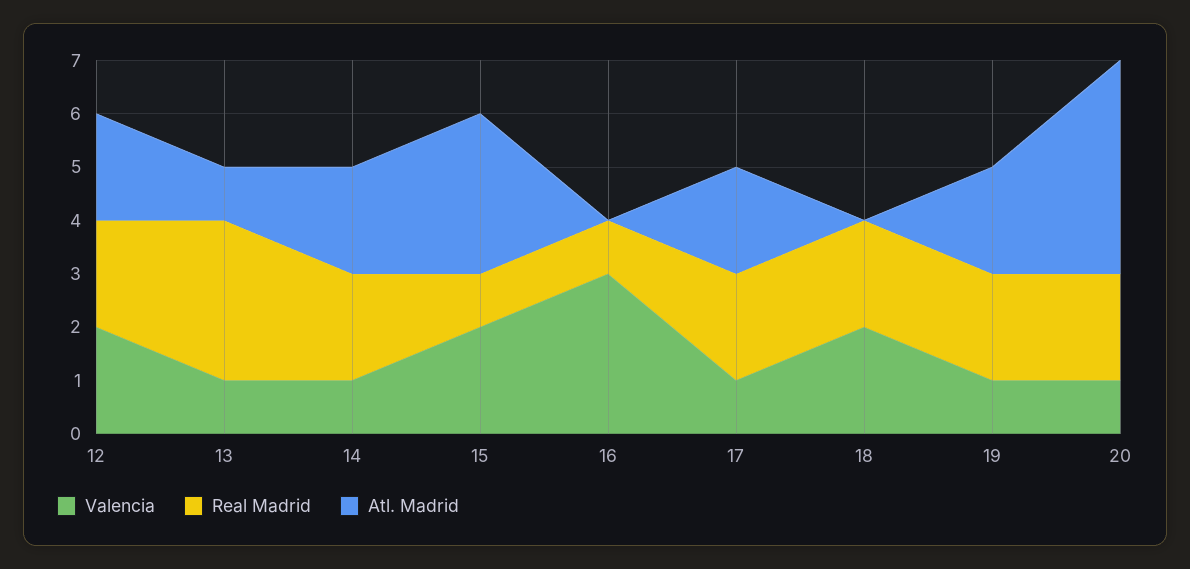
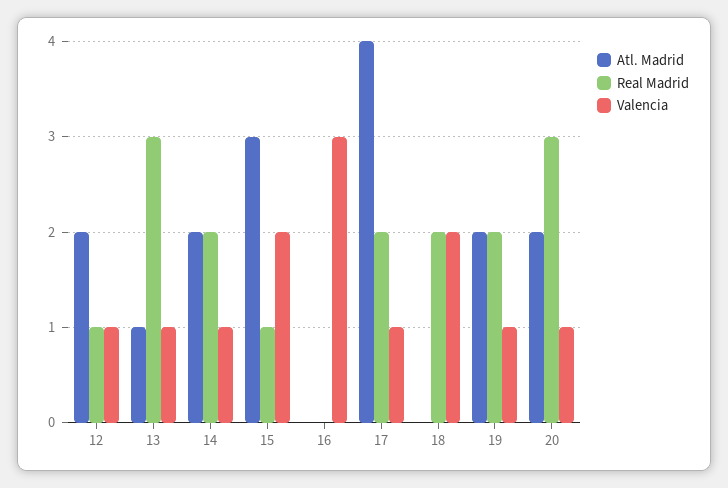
Valencia, 12: 2 -> 1
Real Madrid, 12: 2 -> 1
Real Madrid, 16: 1 -> 0
Atl. Madrid, 17: 2 -> 4
Real Madrid, 20: 2 -> 3
Atl. Madrid, 20: 4 -> 2

